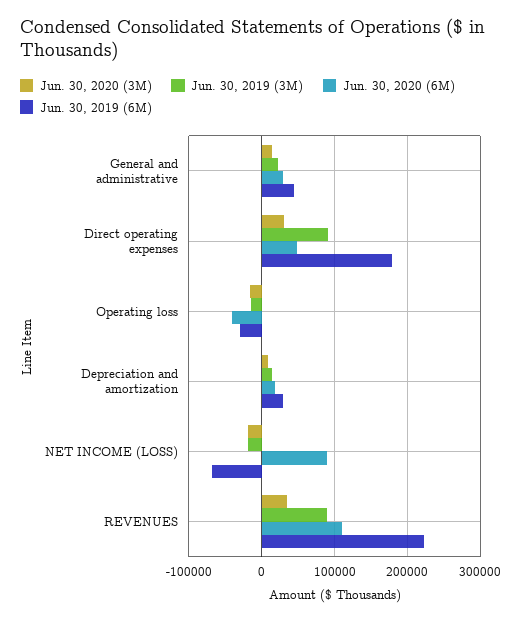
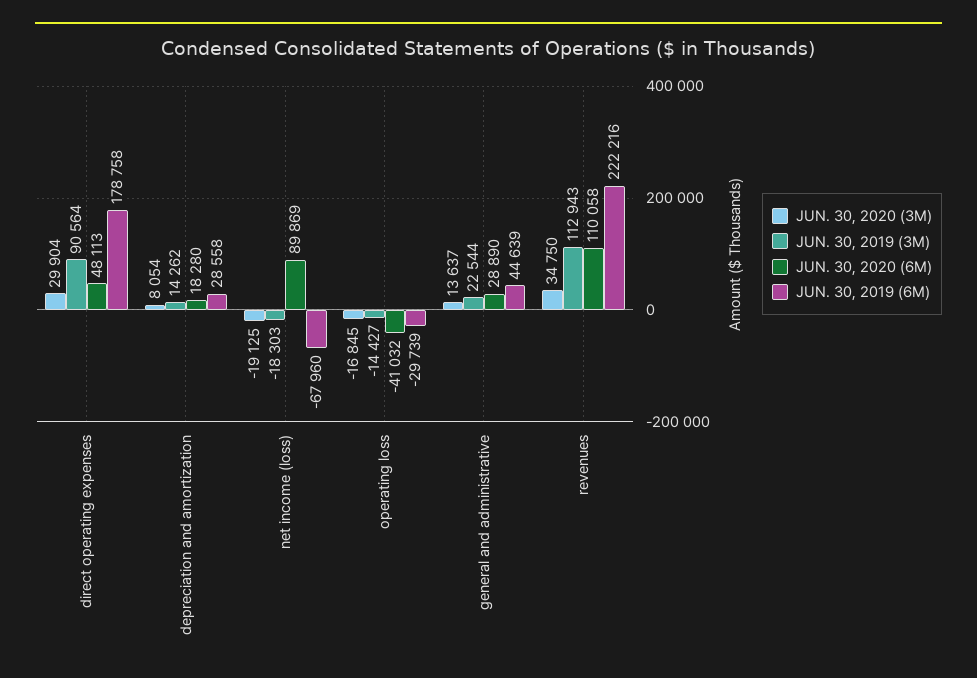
Jun. 30, 2019 (3M), REVENUES: 90000 -> 112943

